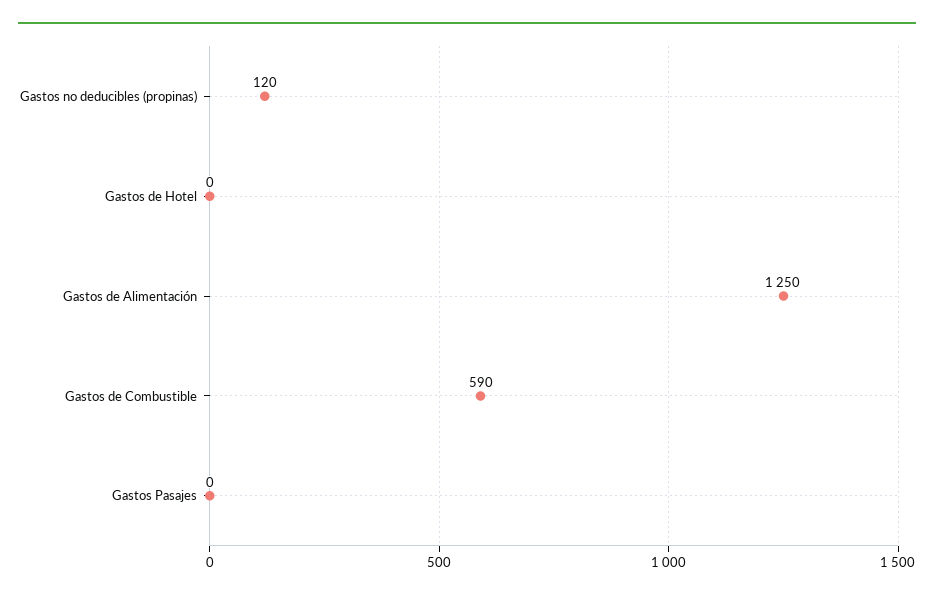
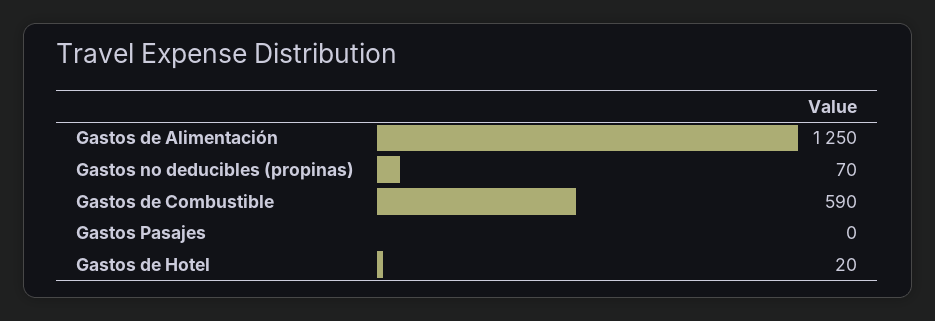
Gastos no deducibles (propinas): 120 -> 70
Gastos de Hotel: 0 -> 20

